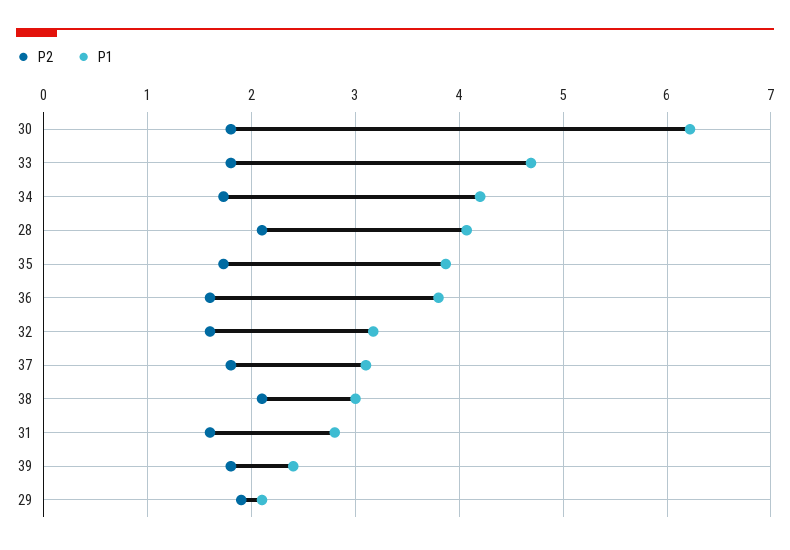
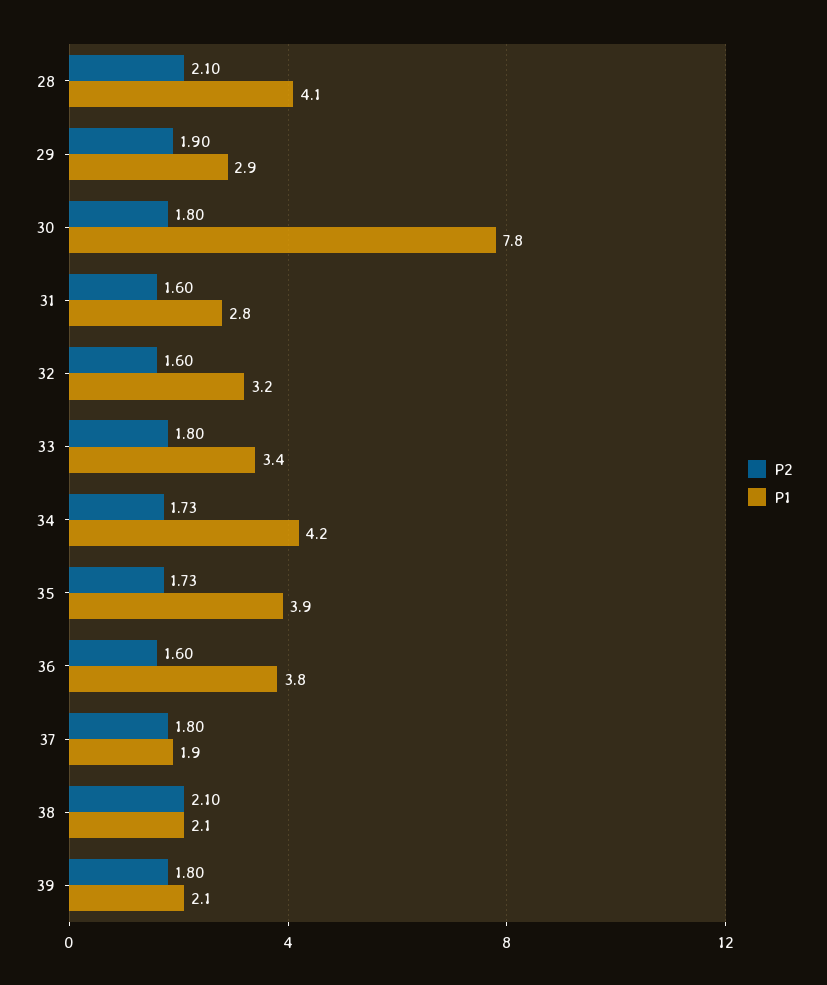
P1, 30: 6.2 -> 7.8
P1, 33: 4.7 -> 3.4
P1, 37: 3.1 -> 1.9
P1, 38: 3 -> 2.1
P1, 39: 2.4 -> 2.1
P1, 29: 2.1 -> 2.9

